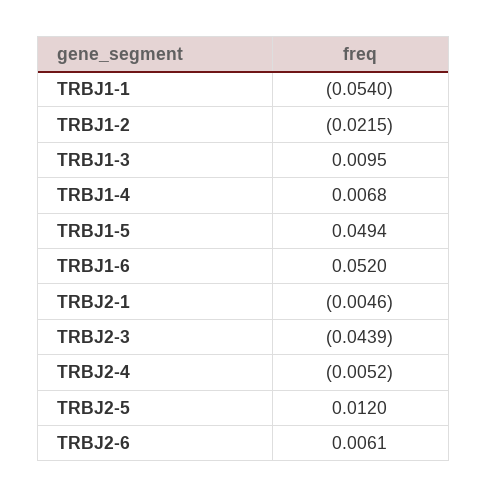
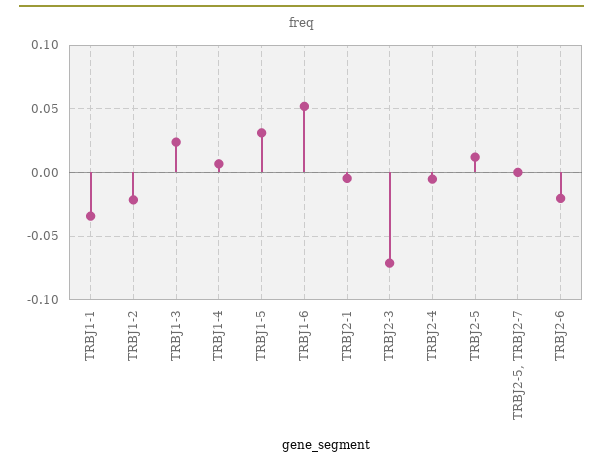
TRBJ1-1: -0.054 -> -0.035
TRBJ1-3: 0.0095 -> 0.025
TRBJ1-5: 0.0494 -> 0.03
TRBJ2-3: -0.0439 -> -0.07
TRBJ2-6: 0.0061 -> -0.02
TRBJ2-5, TRBJ2-7: none -> 0

